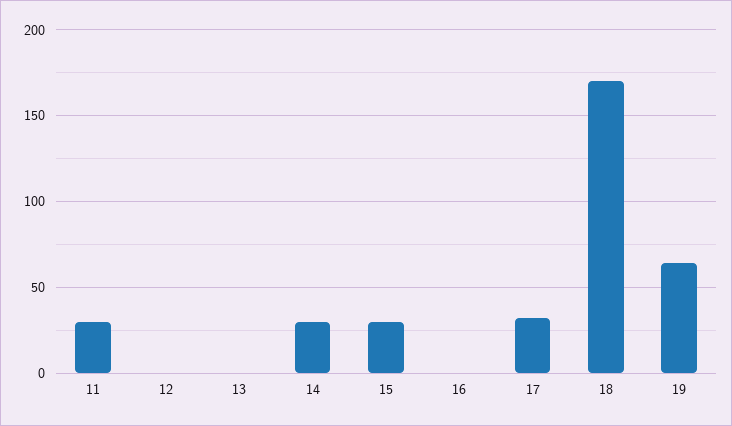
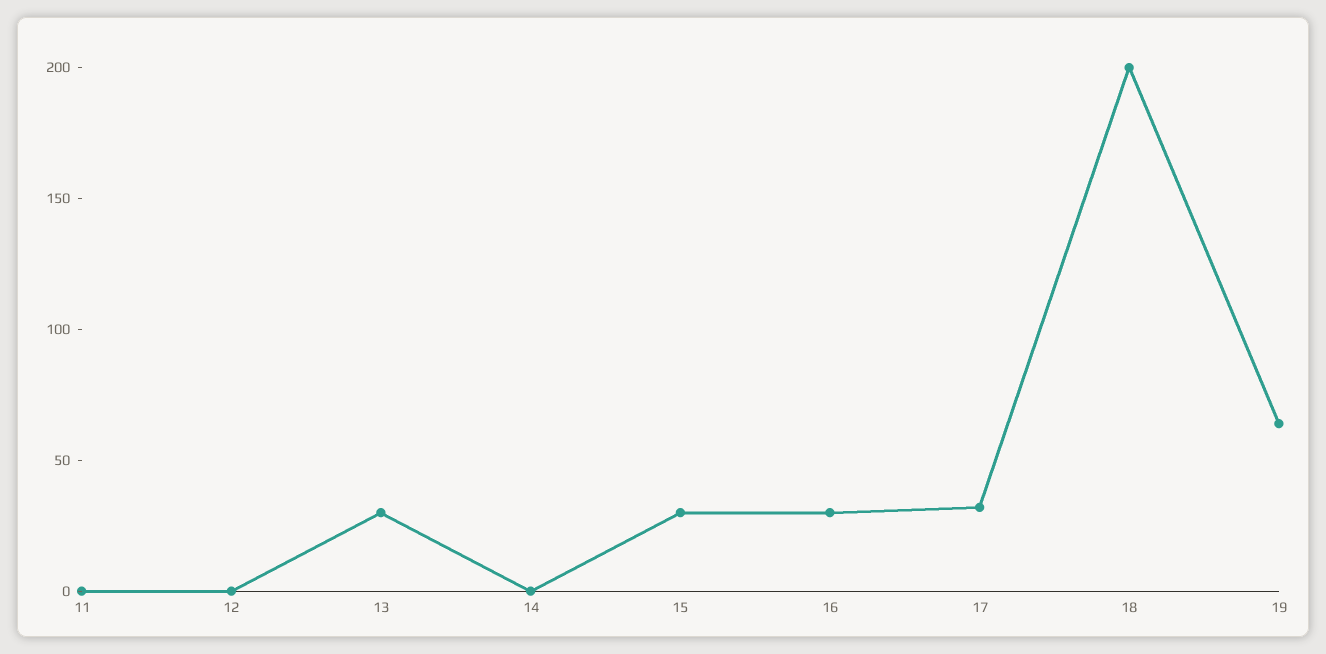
11: 30 -> 0
13: 0 -> 30
14: 30 -> 0
16: 0 -> 30
18: 170 -> 200

